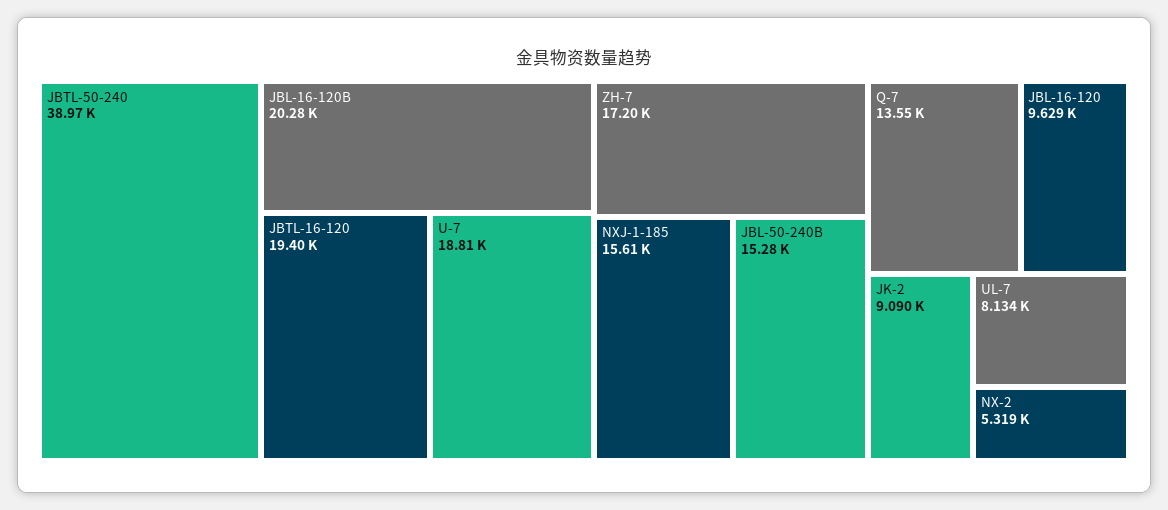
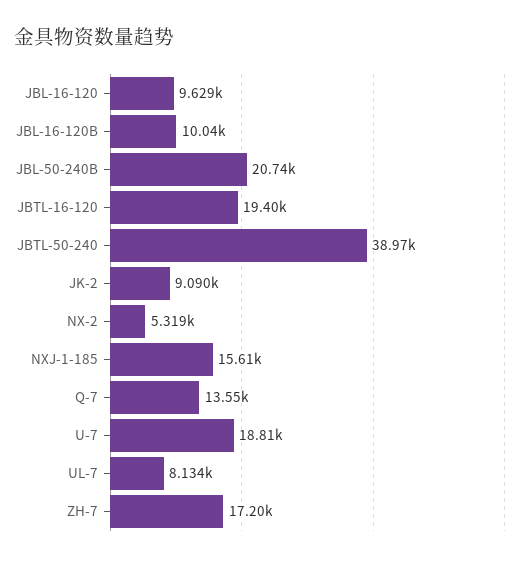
JBL-16-120B: 20280 -> 10040
JBL-50-240B: 15280 -> 20740

